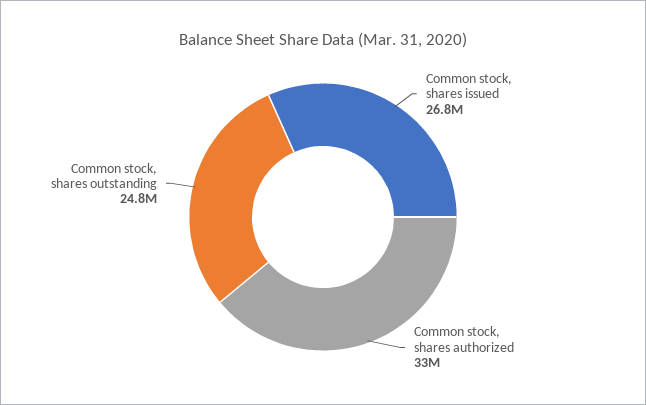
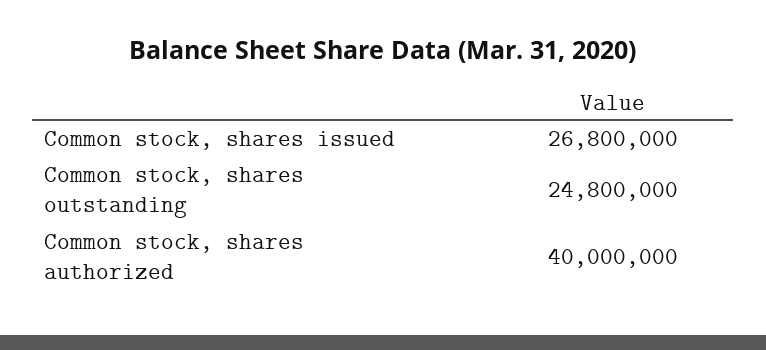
Common stock, shares authorized: 33000000 -> 40000000

